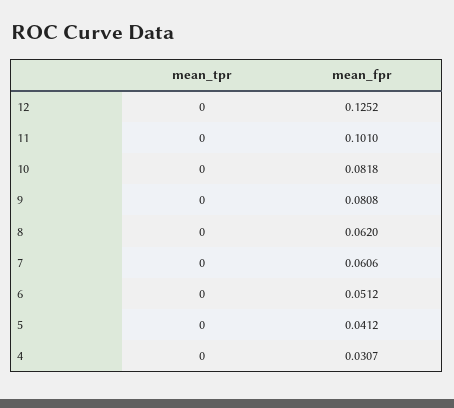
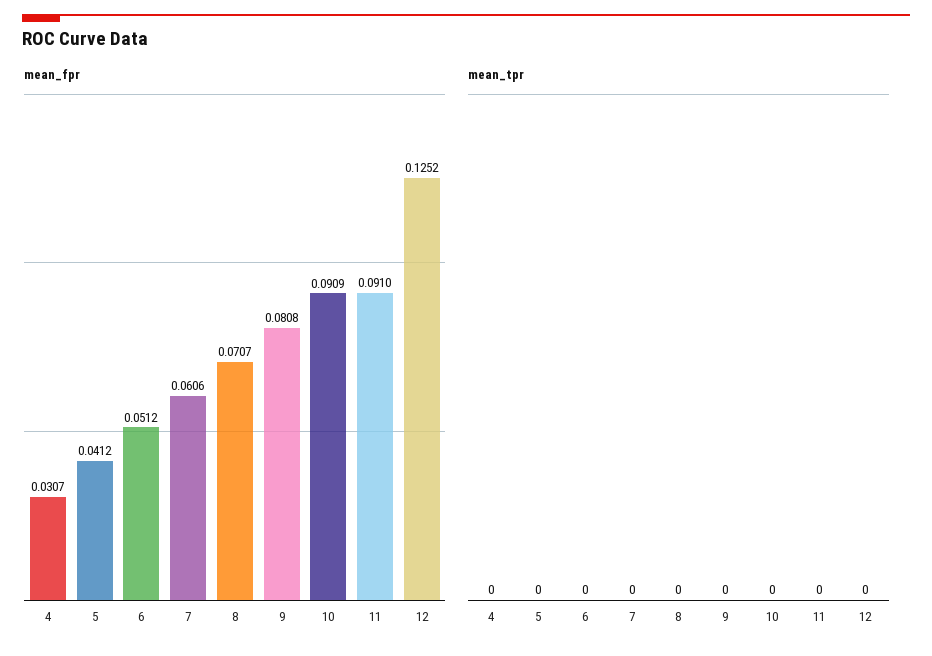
mean_fpr, 11: 0.101 -> 0.091
mean_fpr, 10: 0.0818 -> 0.0909
mean_fpr, 8: 0.062 -> 0.0707

